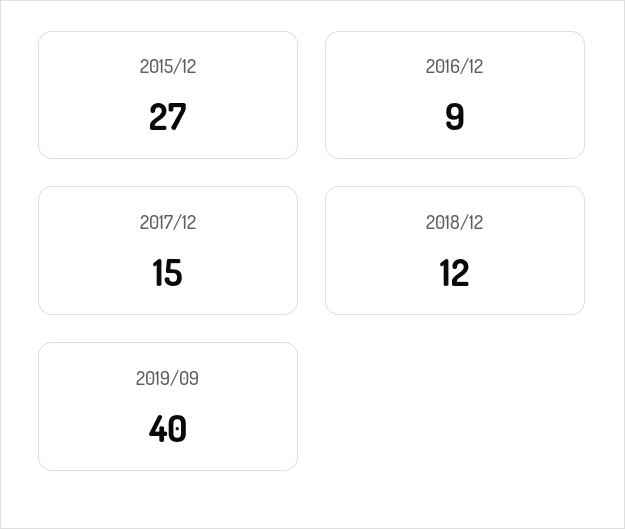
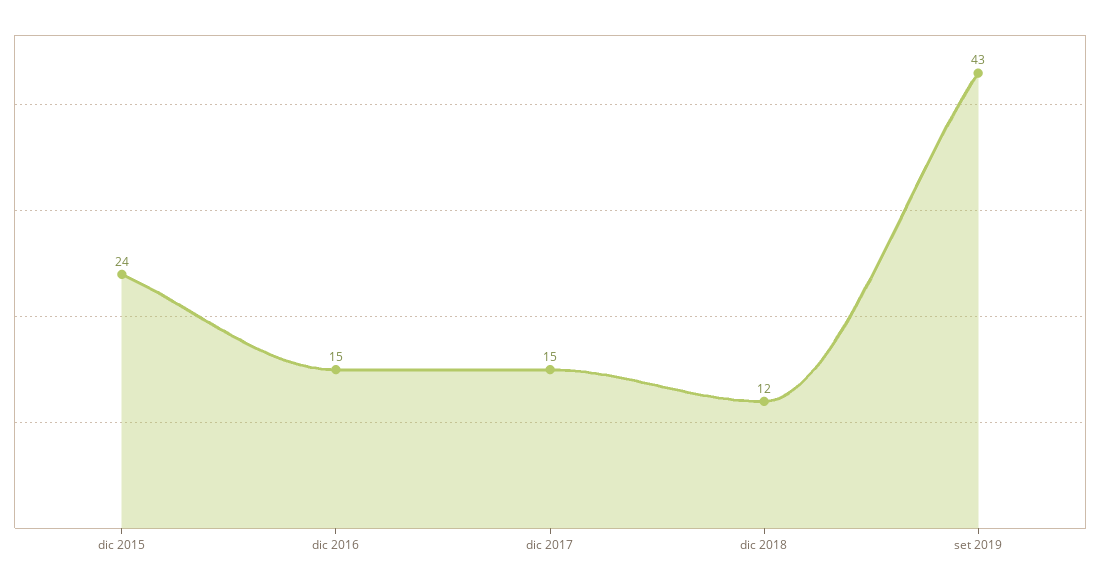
2015/12: 27 -> 24
2016/12: 9 -> 15
2019/09: 40 -> 43

